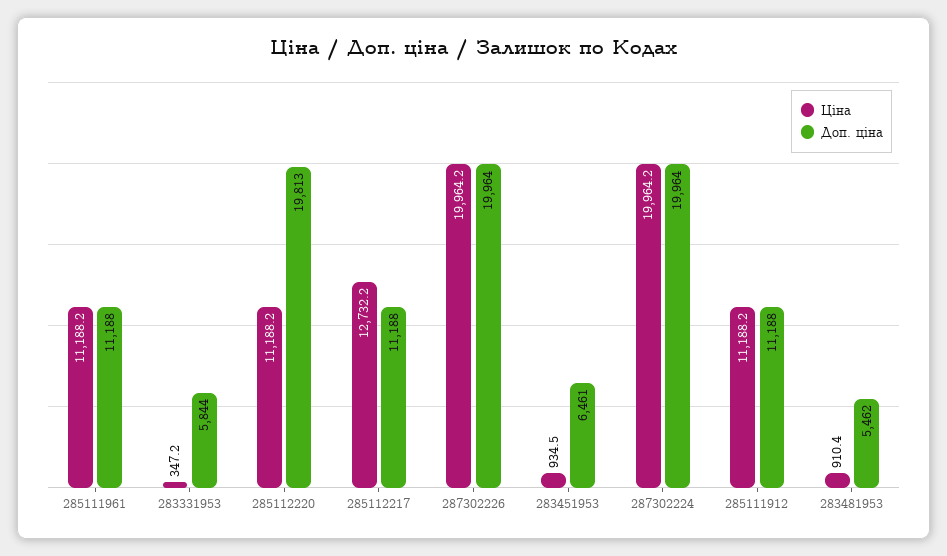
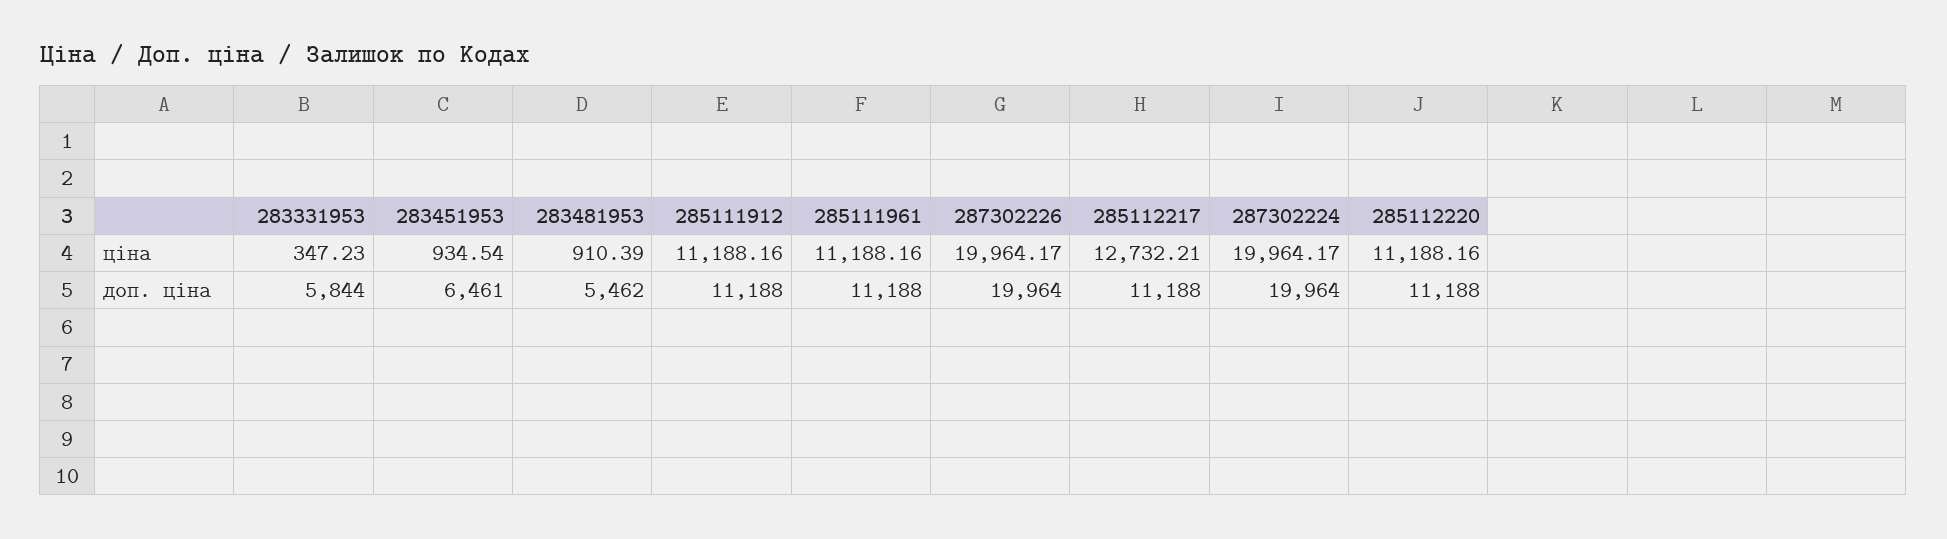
Доп. ціна, 285112220: 19813 -> 11188

